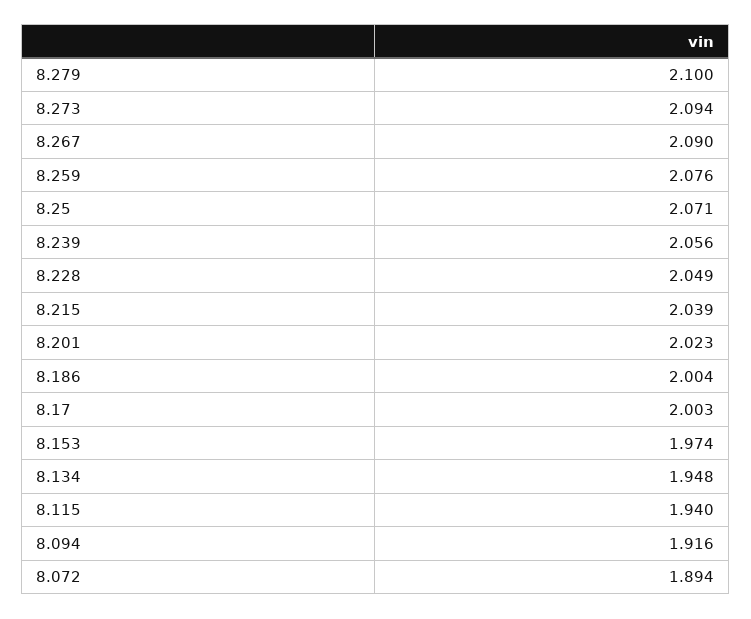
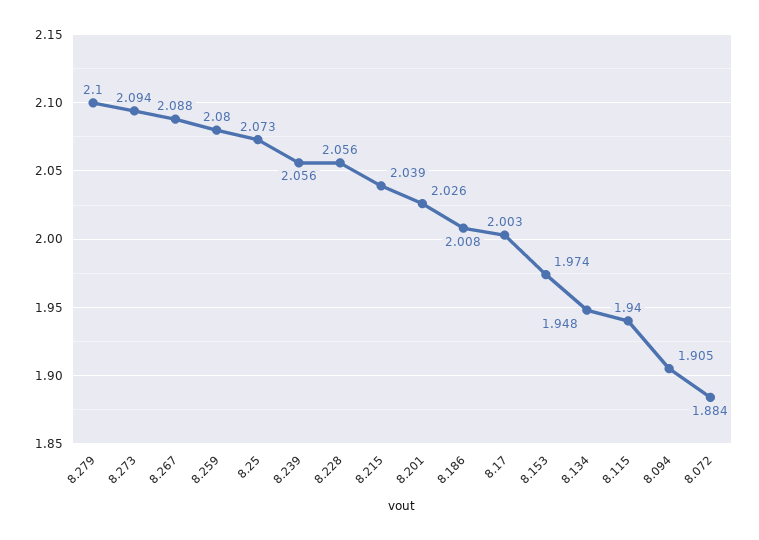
8.267: 2.09 -> 2.088
8.259: 2.076 -> 2.08
8.25: 2.071 -> 2.073
8.228: 2.049 -> 2.056
8.201: 2.023 -> 2.026
8.186: 2.004 -> 2.008
8.094: 1.916 -> 1.905
8.072: 1.894 -> 1.884

